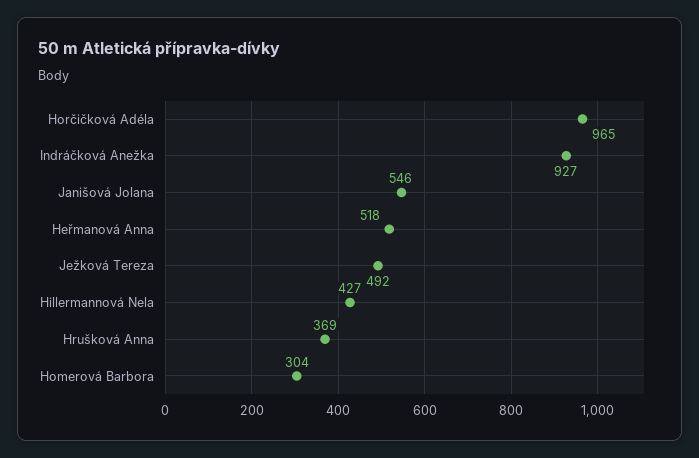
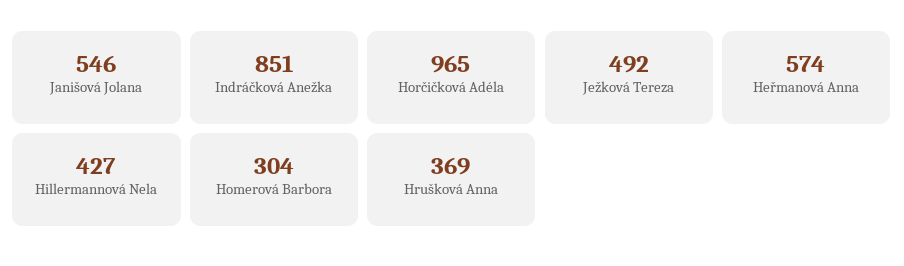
Indráčková Anežka: 927 -> 851
Heřmanová Anna: 518 -> 574

